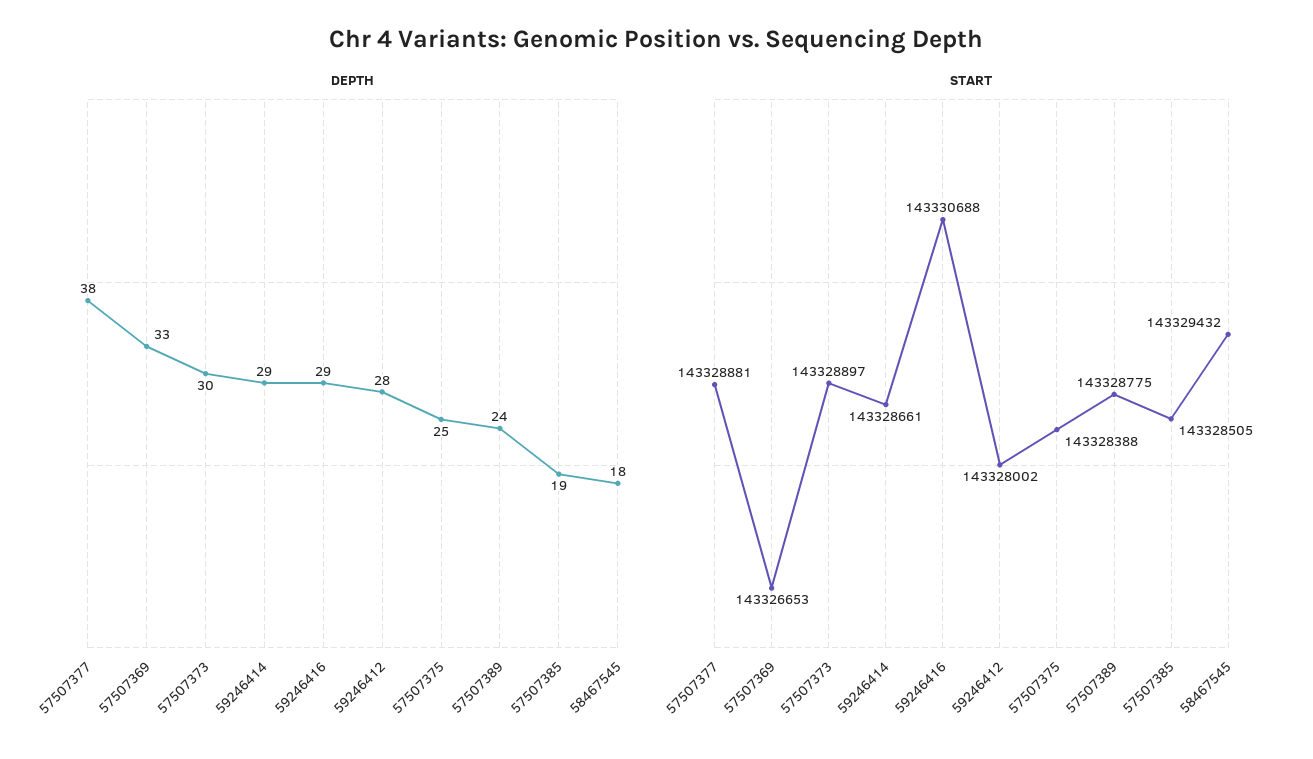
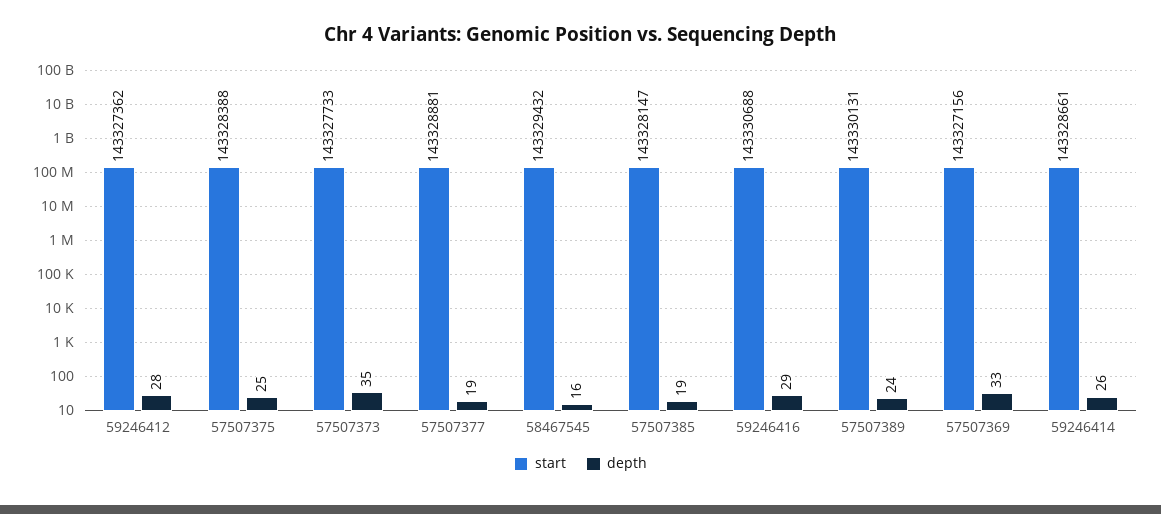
DEPTH, 57507377: 38 -> 19
DEPTH, 57507373: 30 -> 35
DEPTH, 59246414: 29 -> 26
DEPTH, 58467545: 18 -> 16
START, 57507369: 143326653 -> 143327156
START, 57507373: 143328897 -> 143327733
START, 59246412: 143328002 -> 143327362
START, 57507389: 143328775 -> 143330131
START, 57507385: 143328505 -> 143328147

